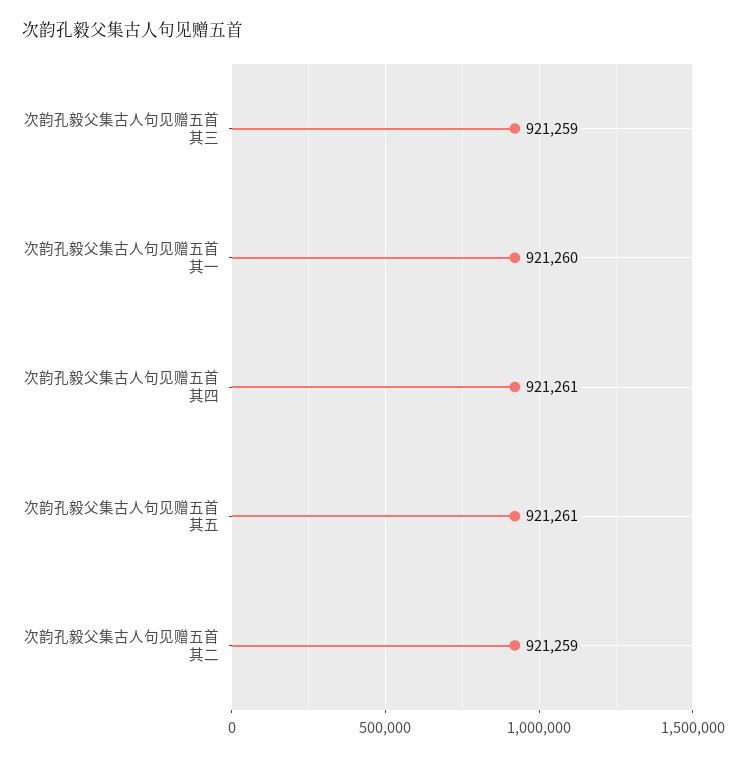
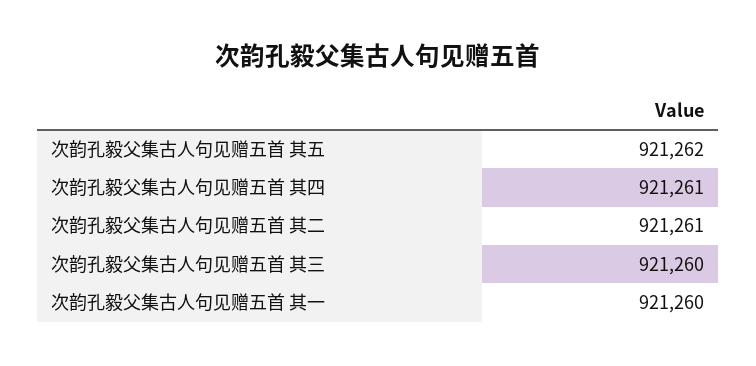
次韵孔毅父集古人句见赠五首 其三: 921259 -> 921260
次韵孔毅父集古人句见赠五首 其五: 921261 -> 921262
次韵孔毅父集古人句见赠五首 其二: 921259 -> 921261

